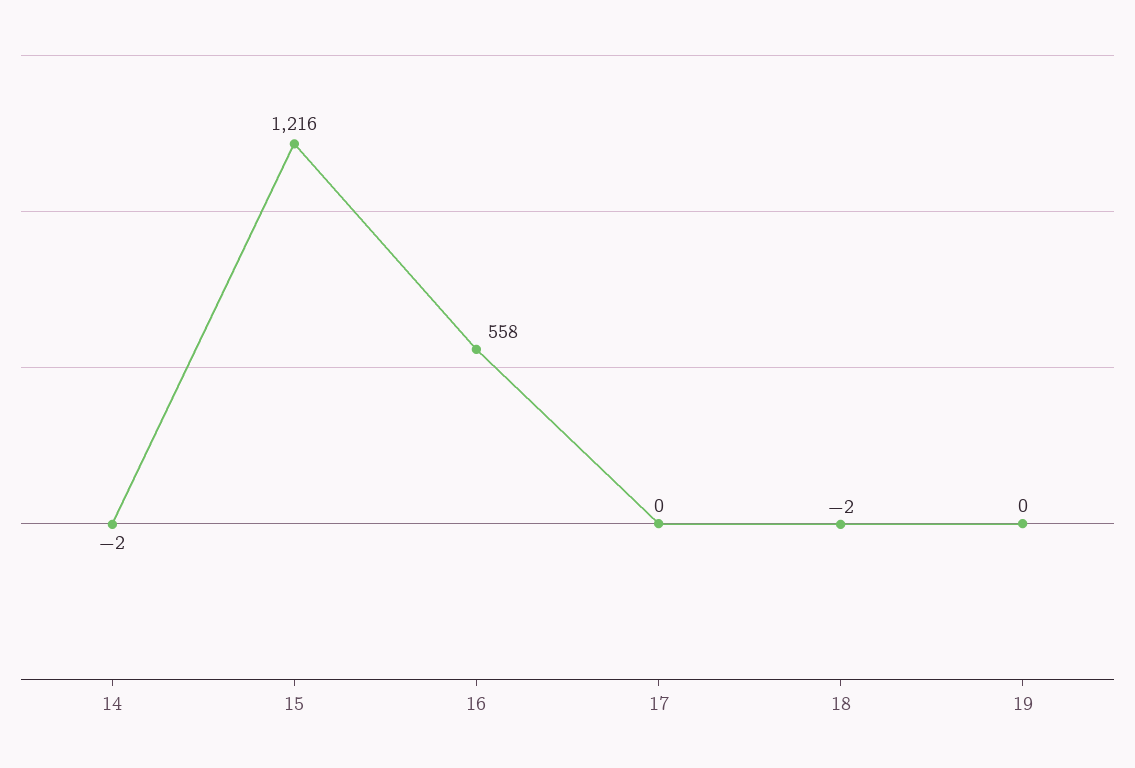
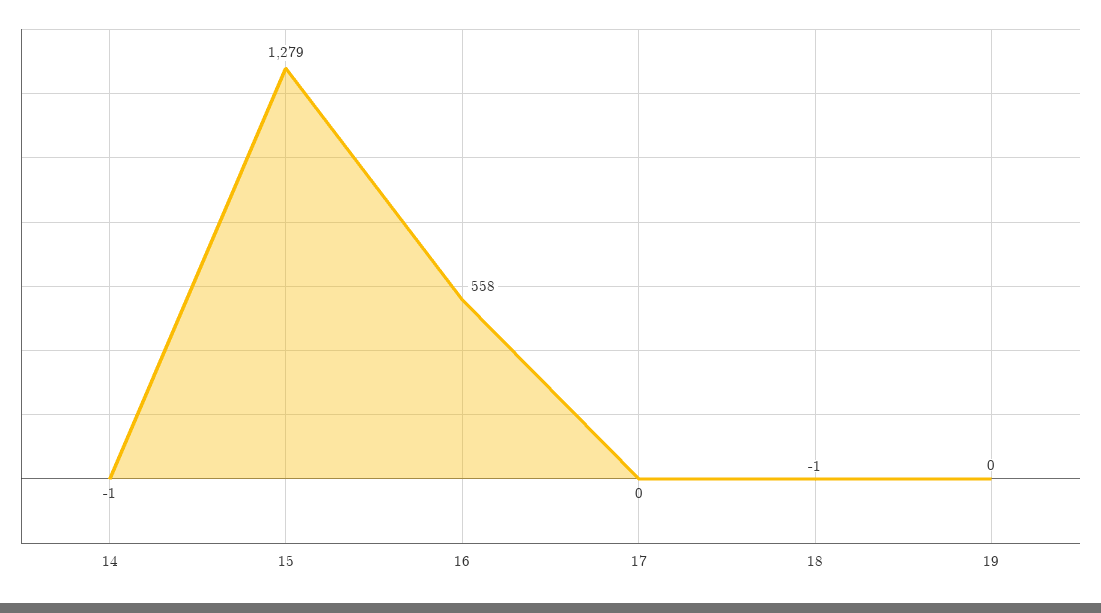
14: -2 -> -1
15: 1216 -> 1279
18: -2 -> -1

